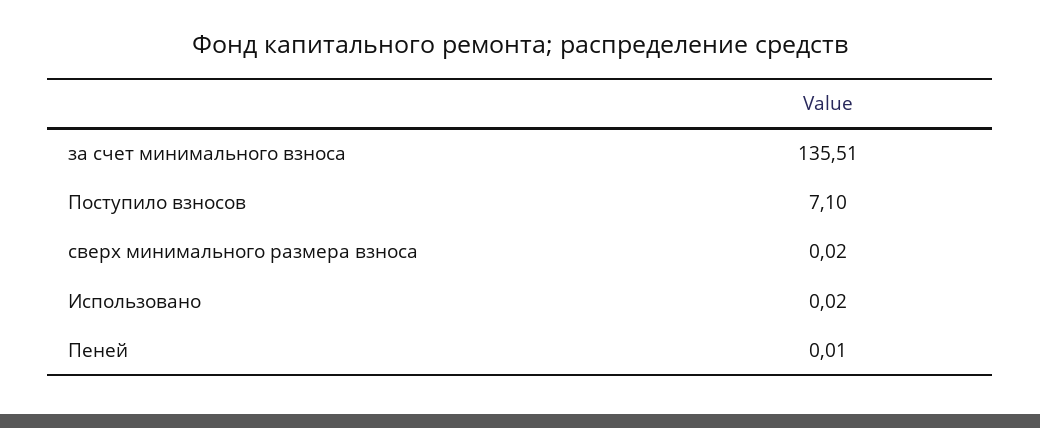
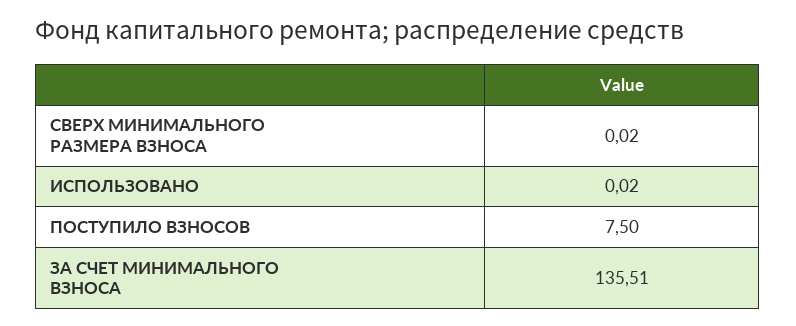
Поступило взносов: 7.1 -> 7.5
Пеней: 0.01 -> none

